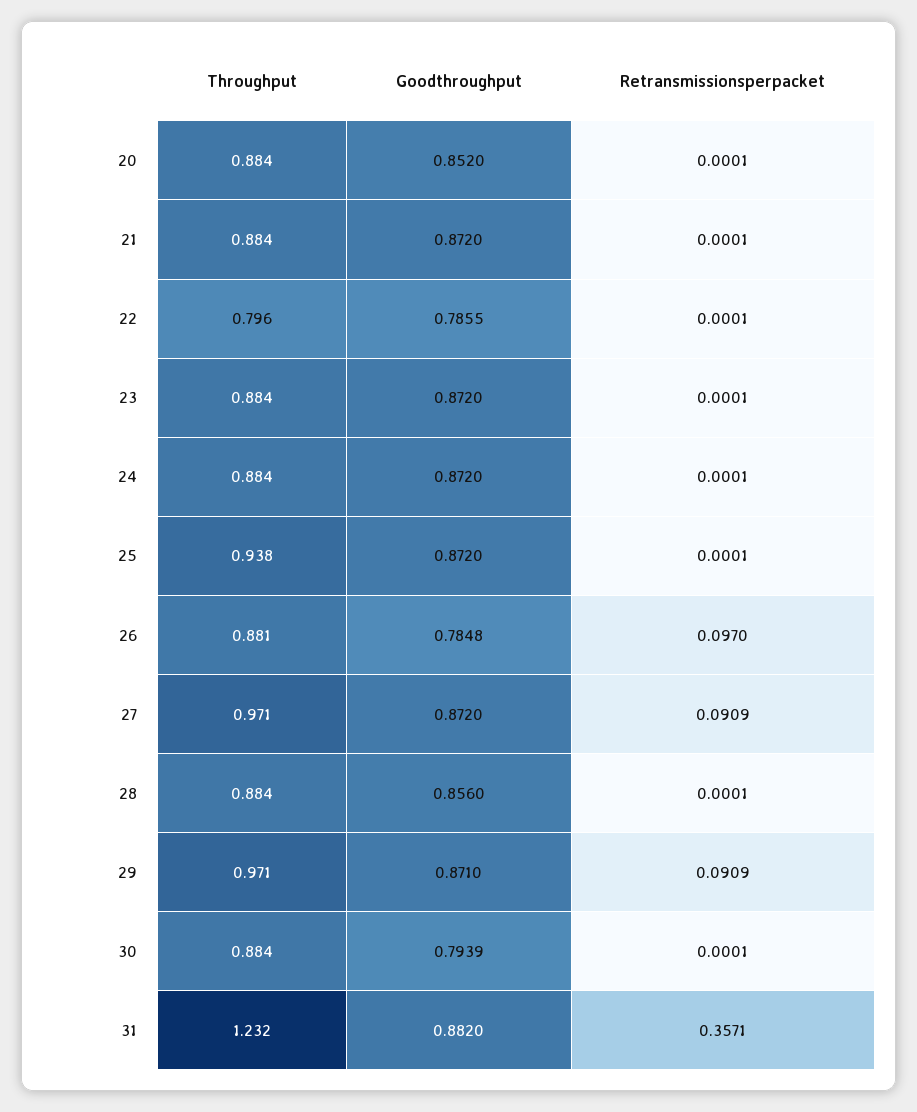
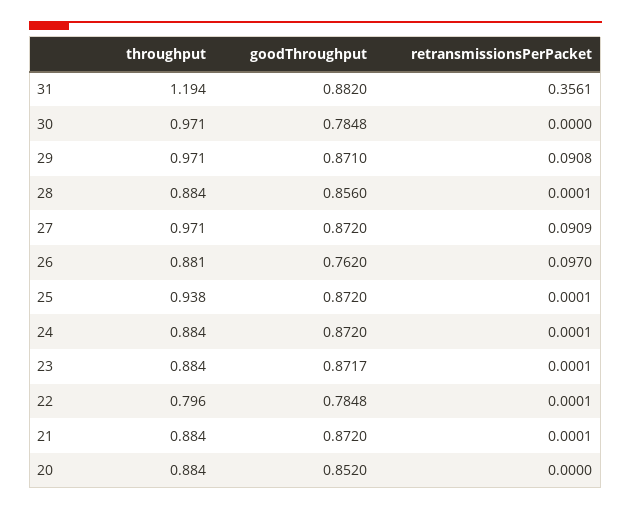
Retransmissionsperpacket, 20: 0.0001 -> 0
Goodthroughput, 22: 0.7855 -> 0.7848
Goodthroughput, 23: 0.872 -> 0.8717
Goodthroughput, 26: 0.7848 -> 0.762
Retransmissionsperpacket, 29: 0.0909 -> 0.0908
Throughput, 30: 0.884 -> 0.971
Goodthroughput, 30: 0.7939 -> 0.7848
Retransmissionsperpacket, 30: 0.0001 -> 0
Throughput, 31: 1.232 -> 1.194
Retransmissionsperpacket, 31: 0.3571 -> 0.3561

